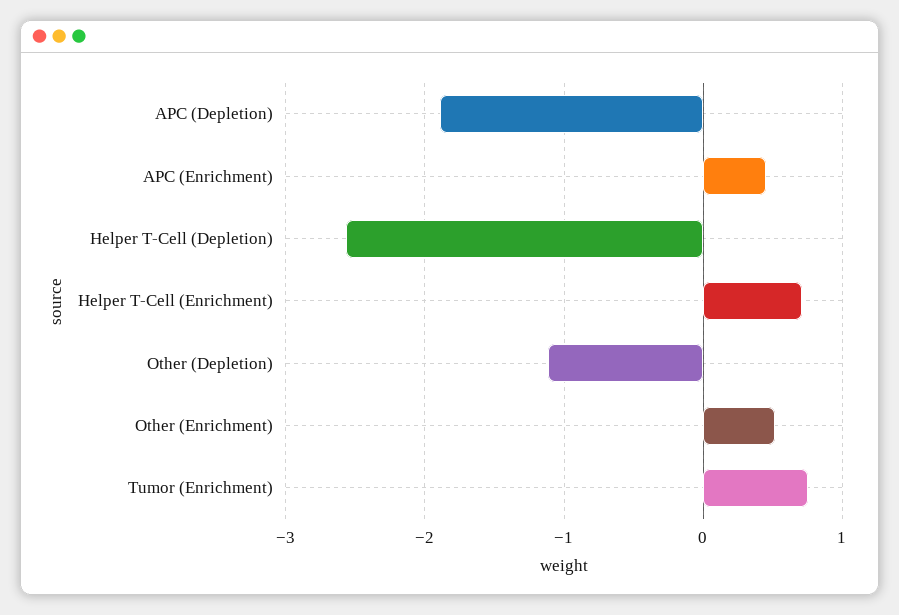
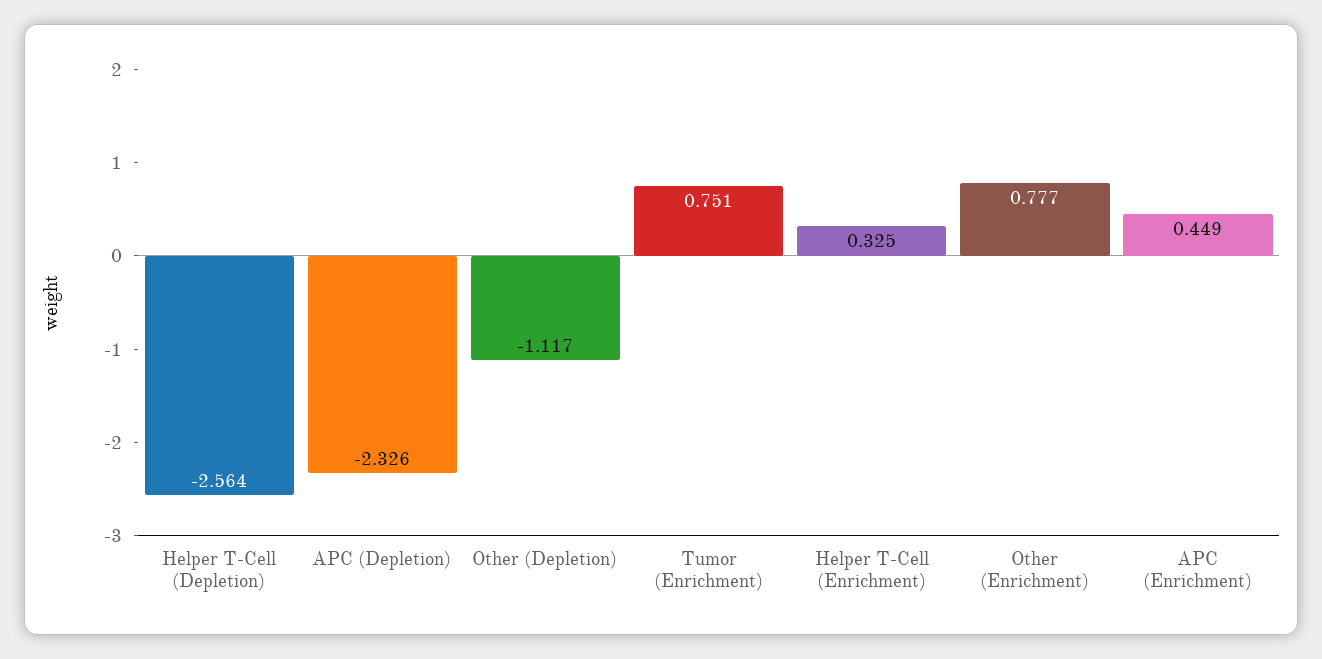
APC (Depletion): -1.9 -> -2.326
Helper T-Cell (Enrichment): 0.7 -> 0.325
Other (Enrichment): 0.5 -> 0.777

